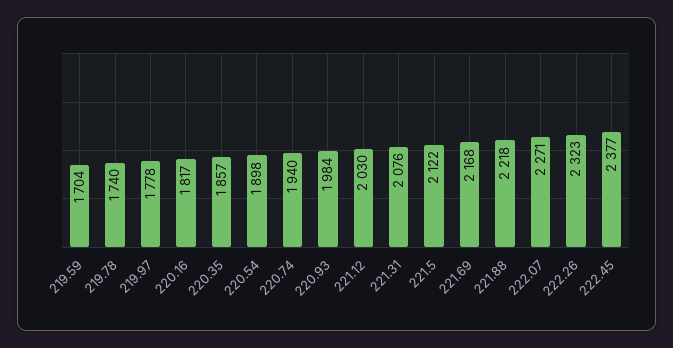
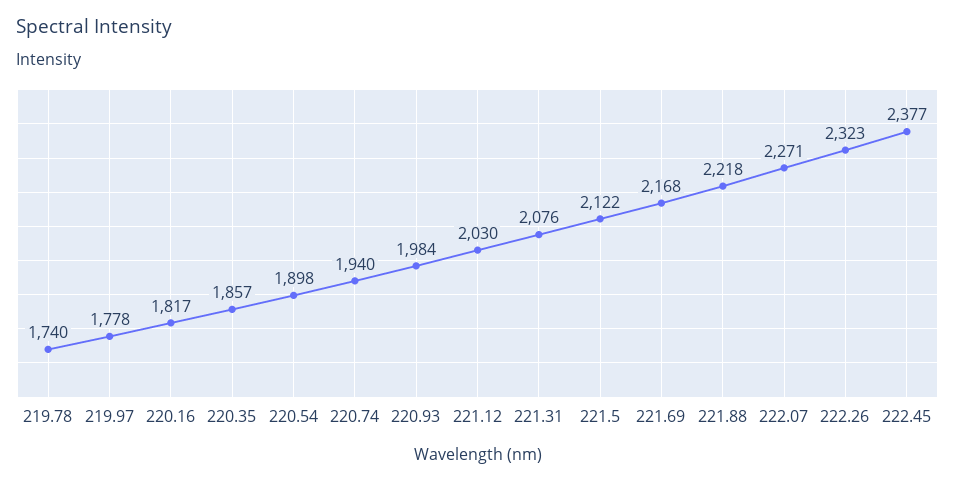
219.59: 1704 -> none

